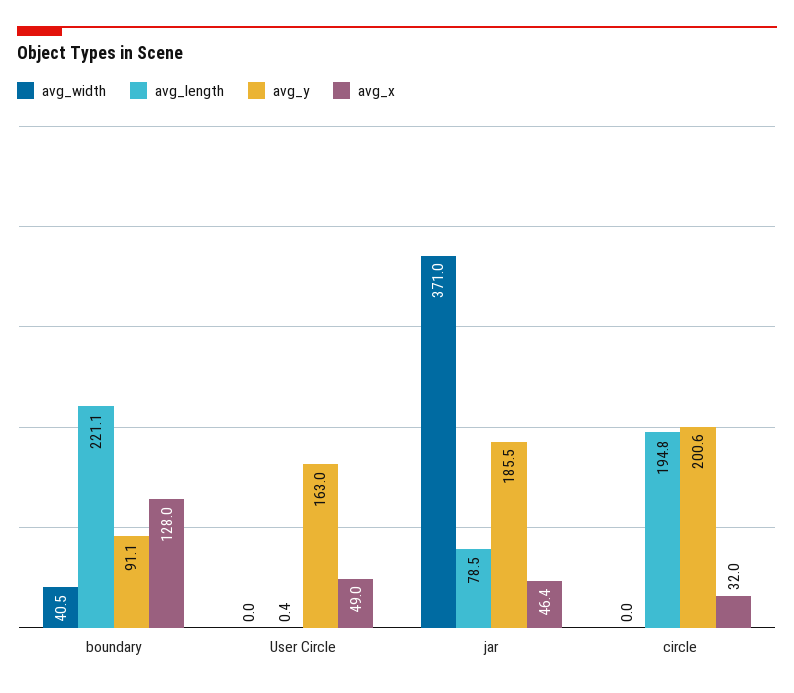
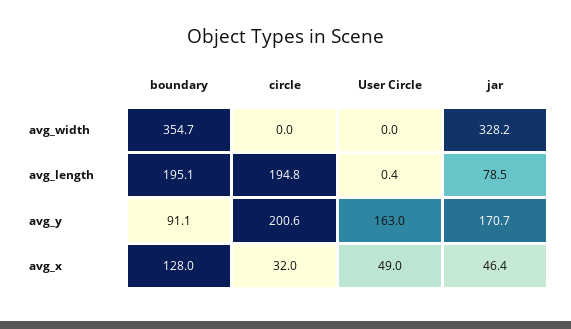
avg_width, boundary: 40.5 -> 354.7
avg_length, boundary: 221.1 -> 195.1
avg_width, jar: 371 -> 328.2
avg_y, jar: 185.5 -> 170.7

